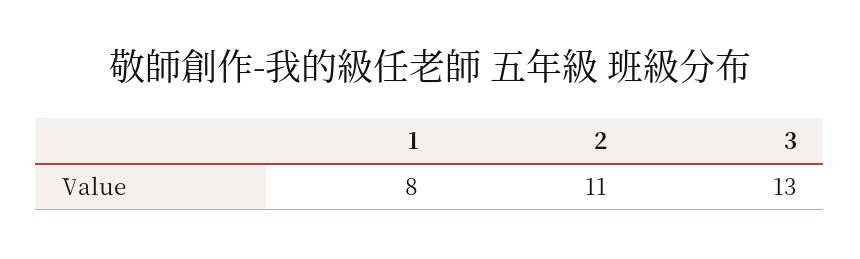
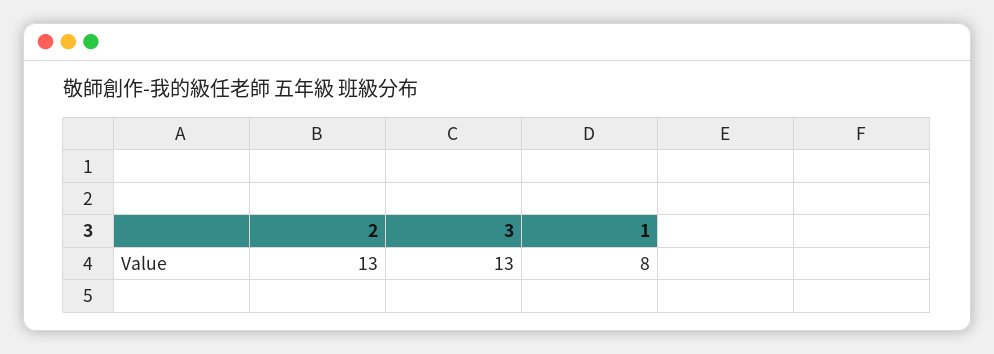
2: 11 -> 13

